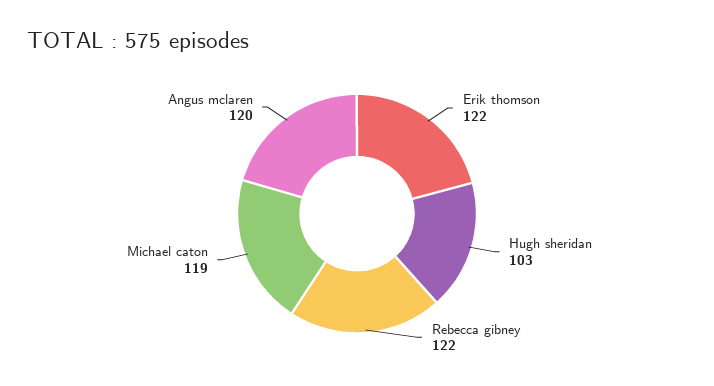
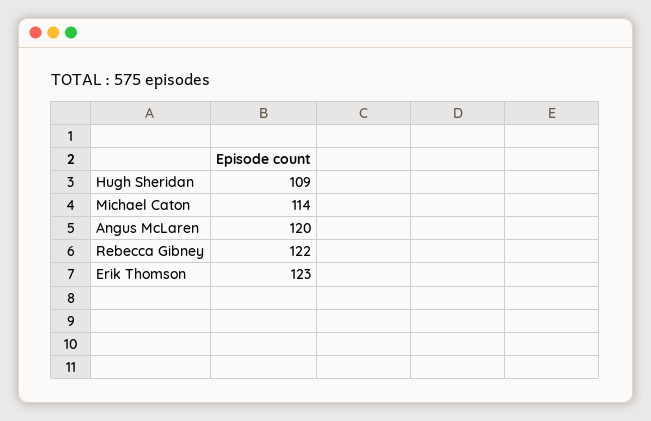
Erik thomson: 122 -> 123
Hugh sheridan: 103 -> 109
Michael caton: 119 -> 114

